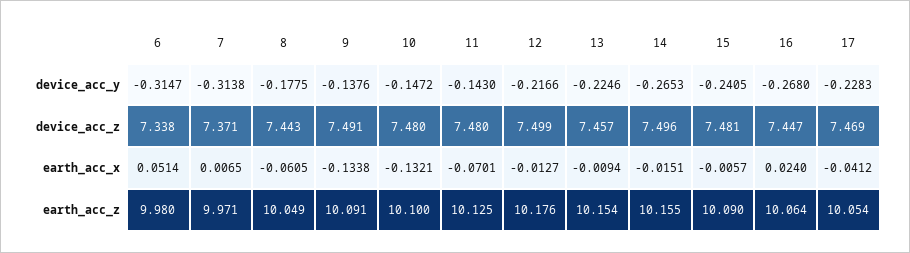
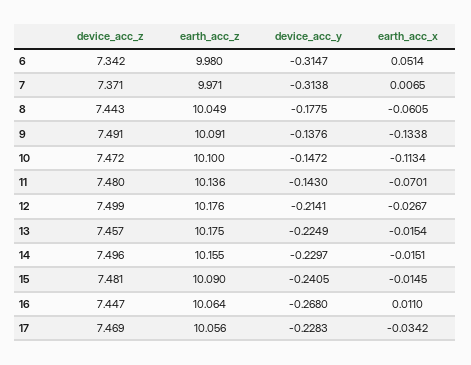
12, device_acc_y: -0.2166 -> -0.2141
13, device_acc_y: -0.2246 -> -0.2249
14, device_acc_y: -0.2653 -> -0.2297
6, device_acc_z: 7.338 -> 7.342
10, device_acc_z: 7.48 -> 7.472
10, earth_acc_x: -0.1321 -> -0.1134
12, earth_acc_x: -0.0127 -> -0.0267
13, earth_acc_x: -0.0094 -> -0.0154
15, earth_acc_x: -0.0057 -> -0.0145
16, earth_acc_x: 0.024 -> 0.011
17, earth_acc_x: -0.0412 -> -0.0342
11, earth_acc_z: 10.125 -> 10.136
13, earth_acc_z: 10.154 -> 10.175
17, earth_acc_z: 10.054 -> 10.056

